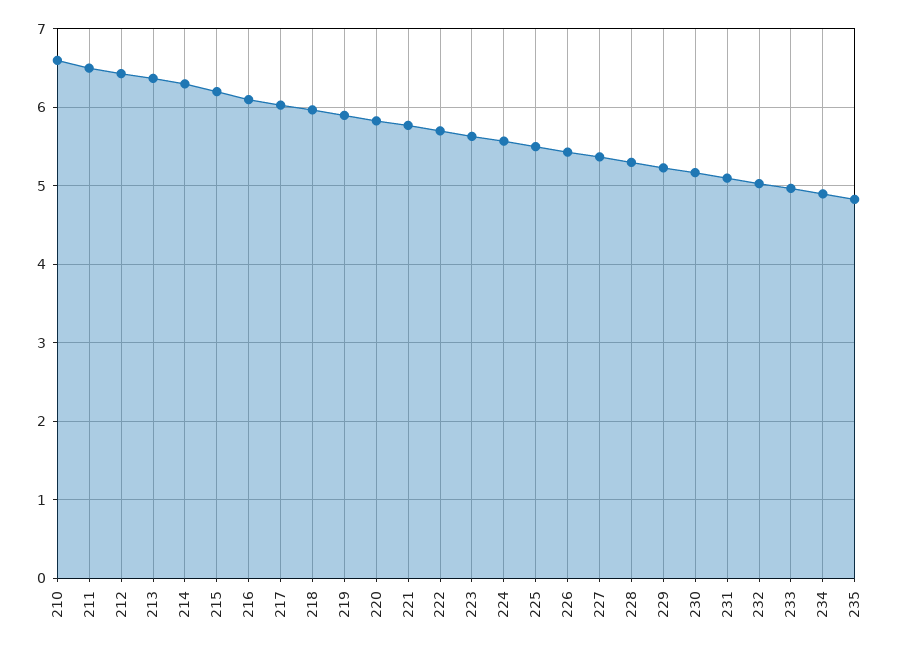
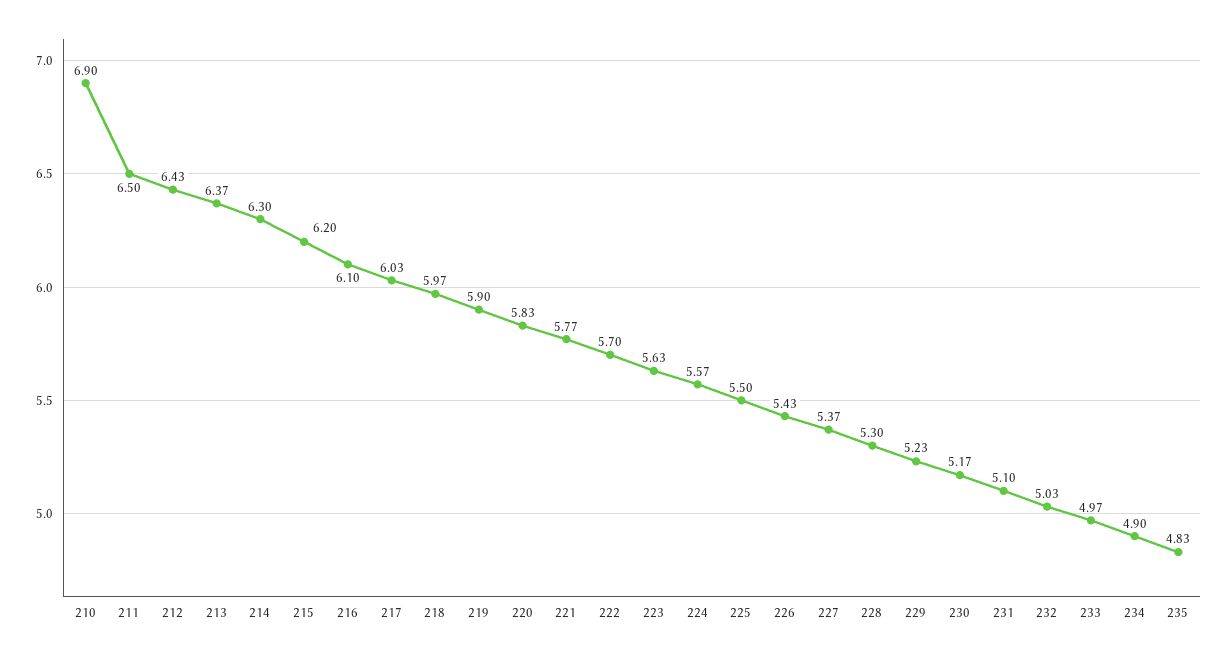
210: 6.6 -> 6.9

